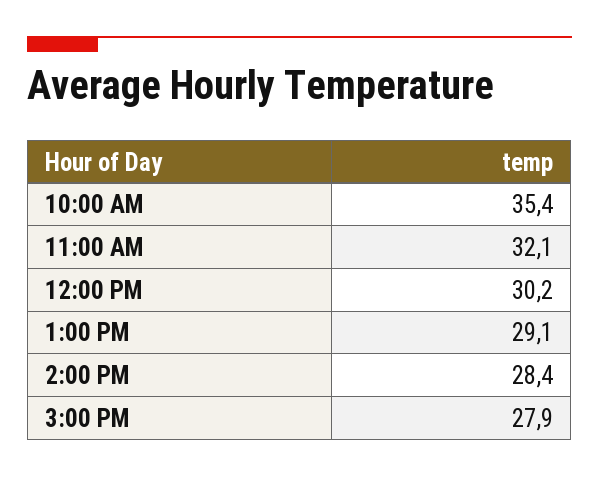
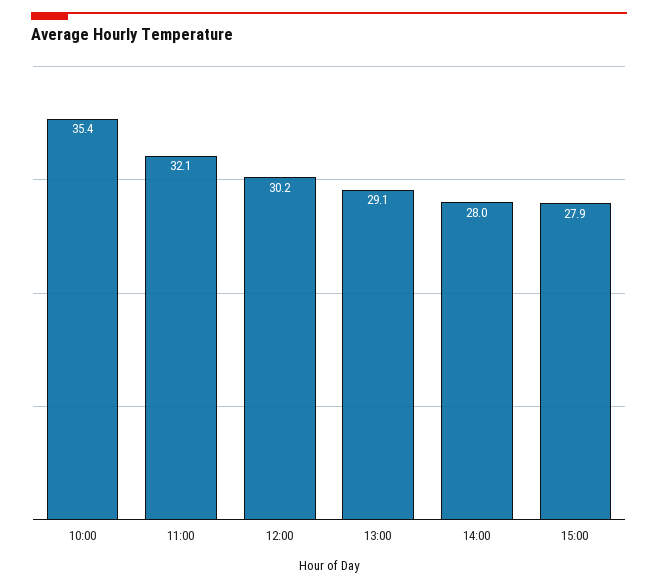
2:00 PM: 28.4 -> 28

